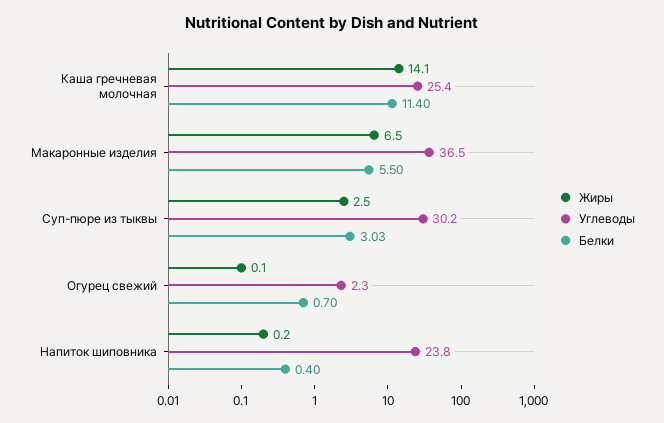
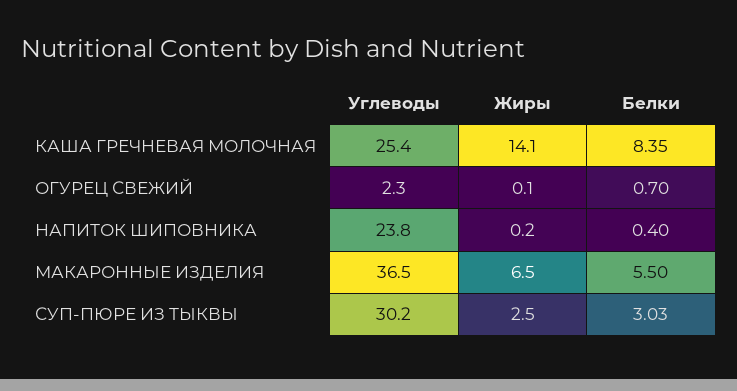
Белки, Каша гречневая молочная: 11.4 -> 8.35

